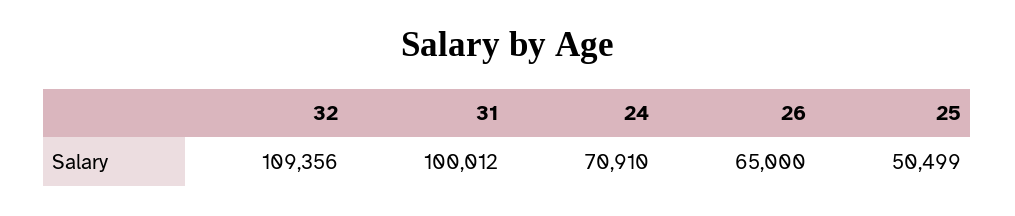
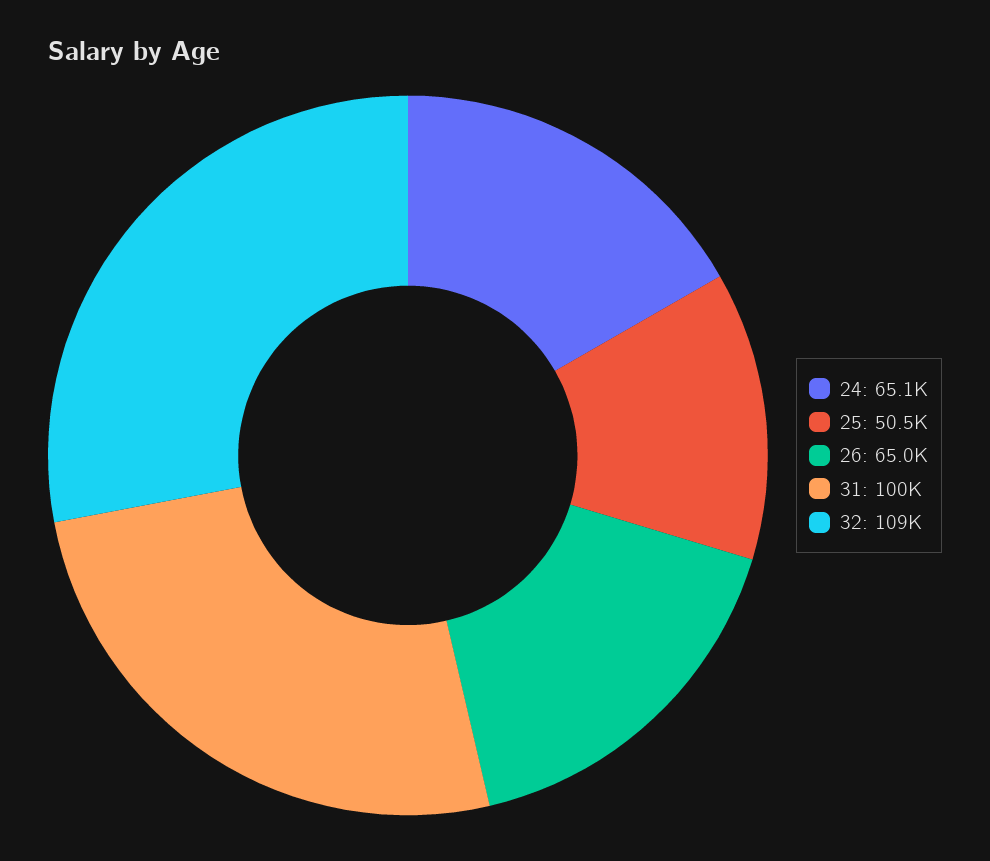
24: 70910 -> 65100

